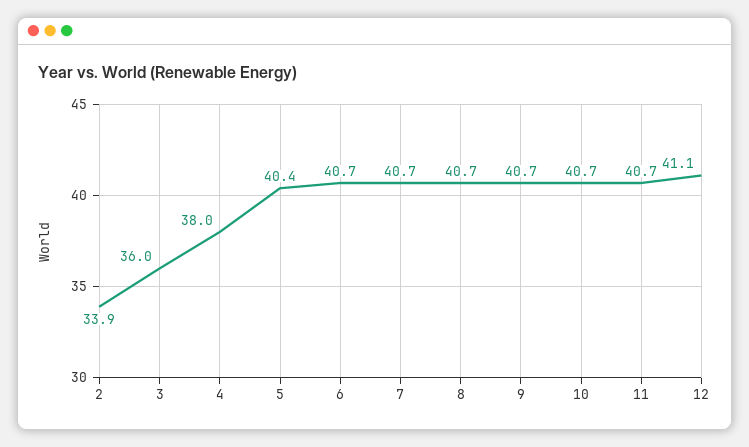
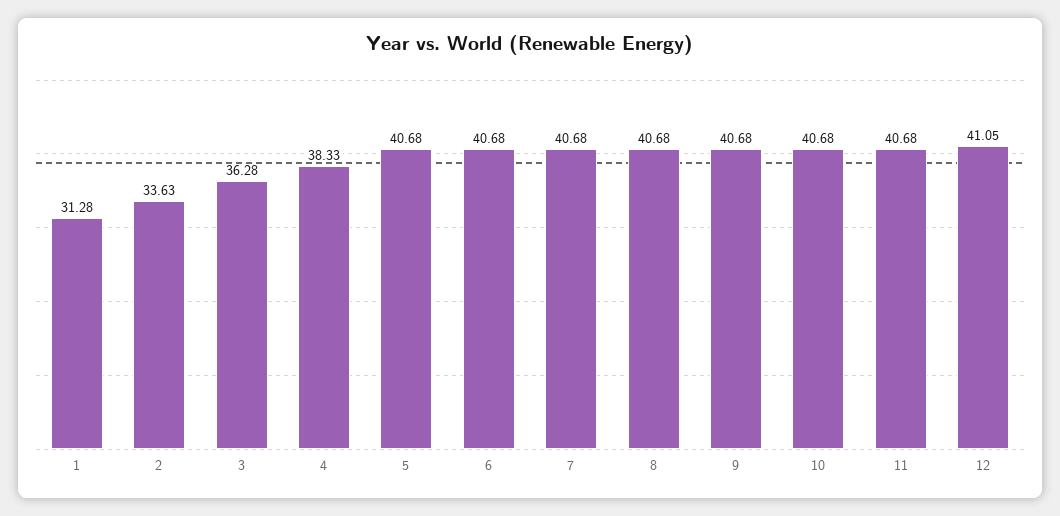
2: 33.9 -> 33.63
3: 36 -> 36.28
4: 38 -> 38.33
5: 40.4 -> 40.68
1: none -> 31.28

